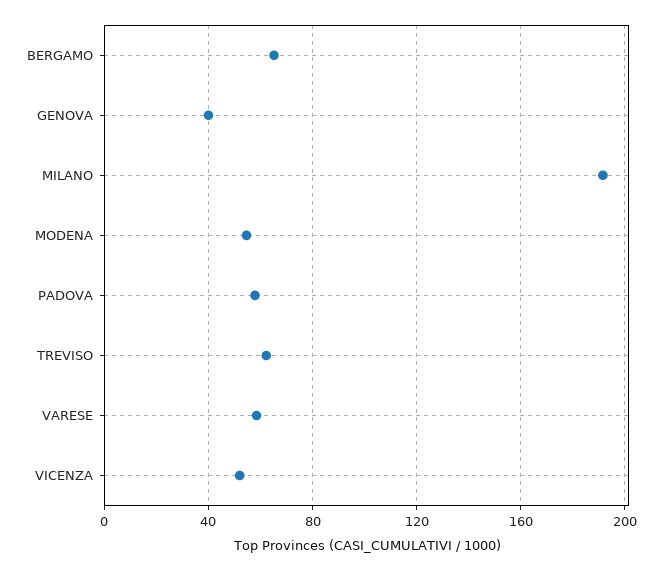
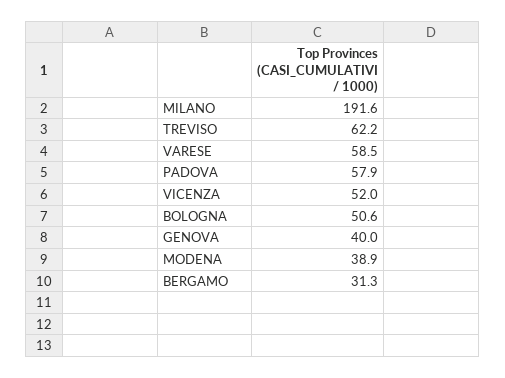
BERGAMO: 65 -> 31.3
MODENA: 55 -> 38.9
BOLOGNA: none -> 50.6

